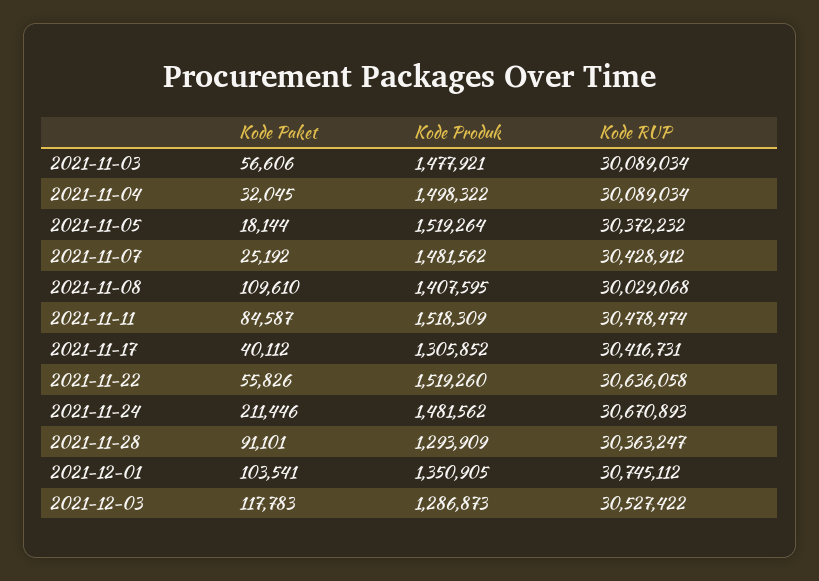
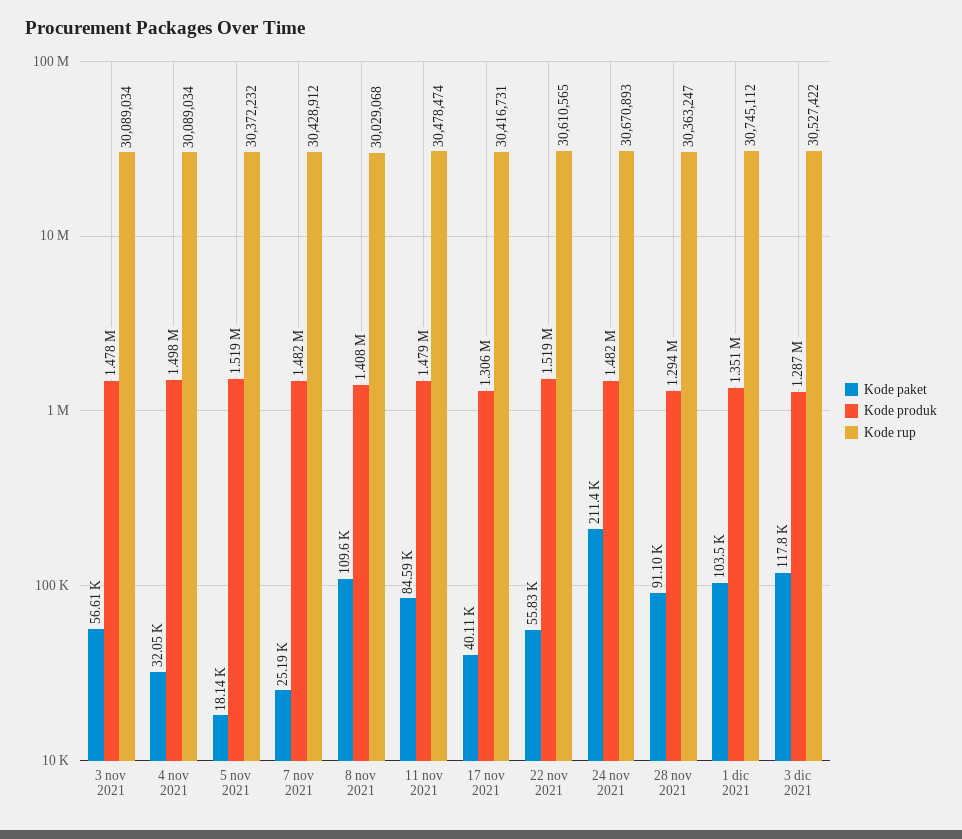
Kode Produk, 2021-11-11: 1518309 -> 1479000
Kode RUP, 2021-11-22: 30636058 -> 30610565

